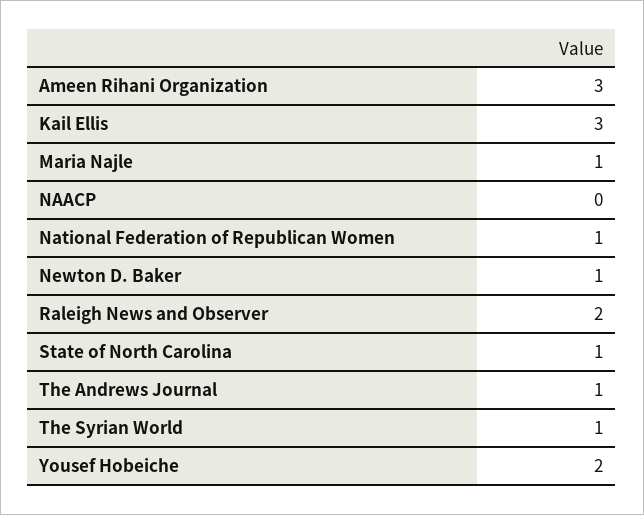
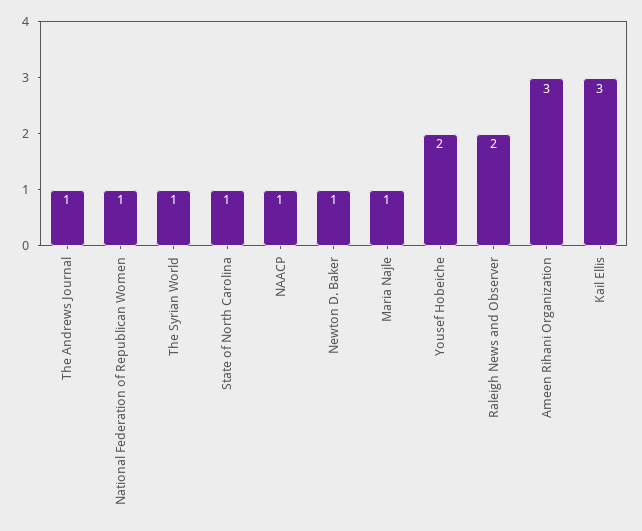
NAACP: 0 -> 1

